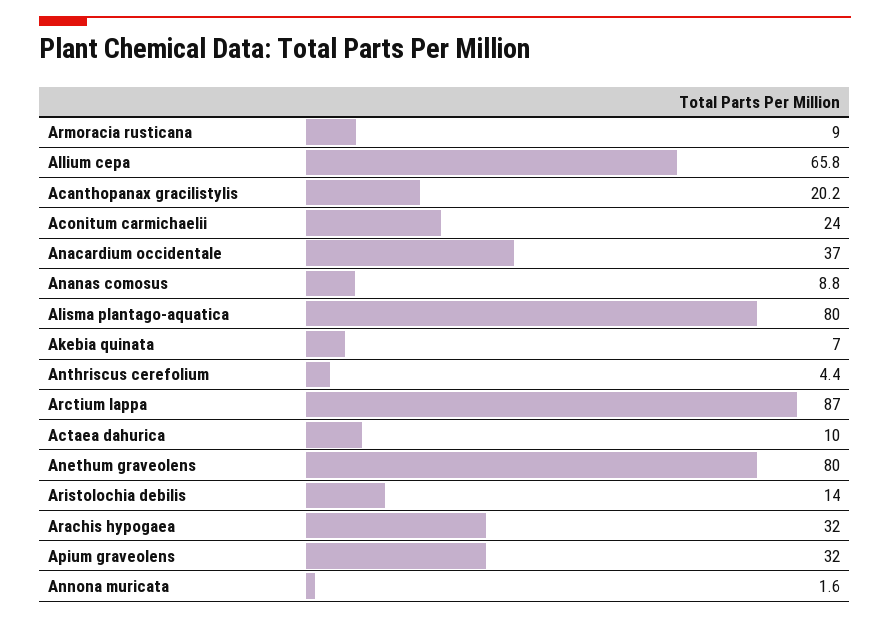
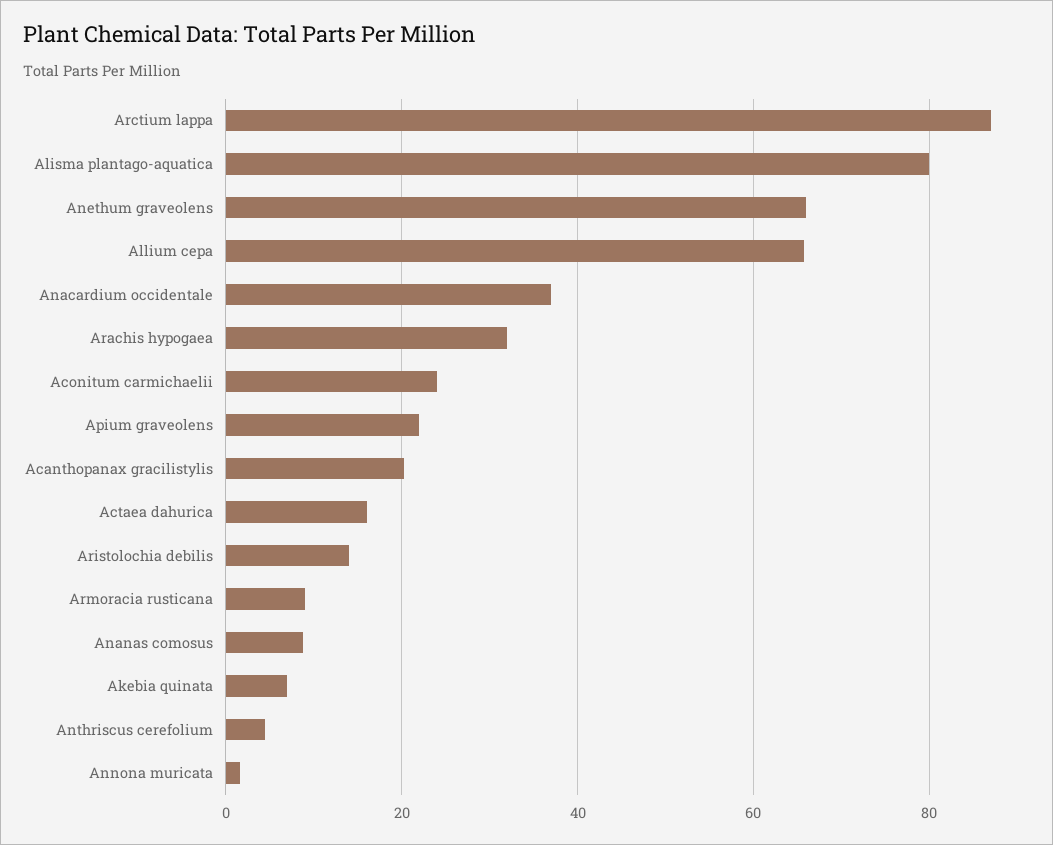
Actaea dahurica: 10 -> 16
Anethum graveolens: 80 -> 66
Apium graveolens: 32 -> 22

